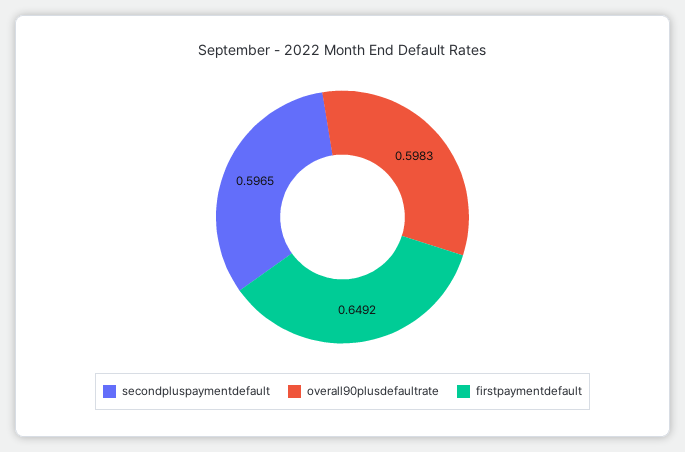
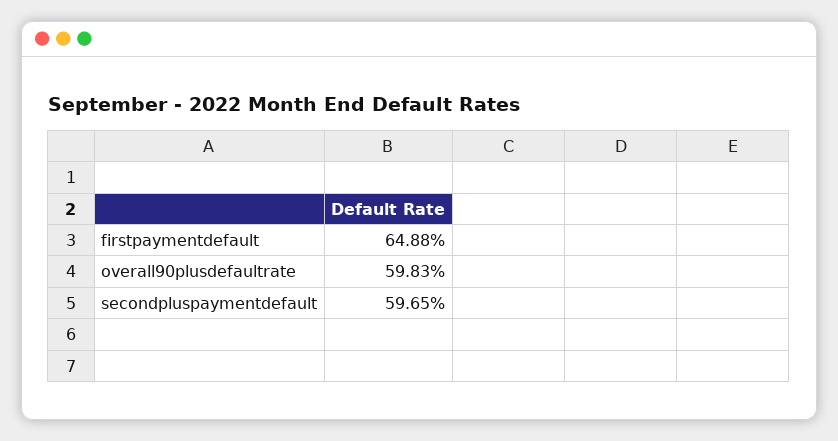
firstpaymentdefault: 0.6492 -> 0.6488

